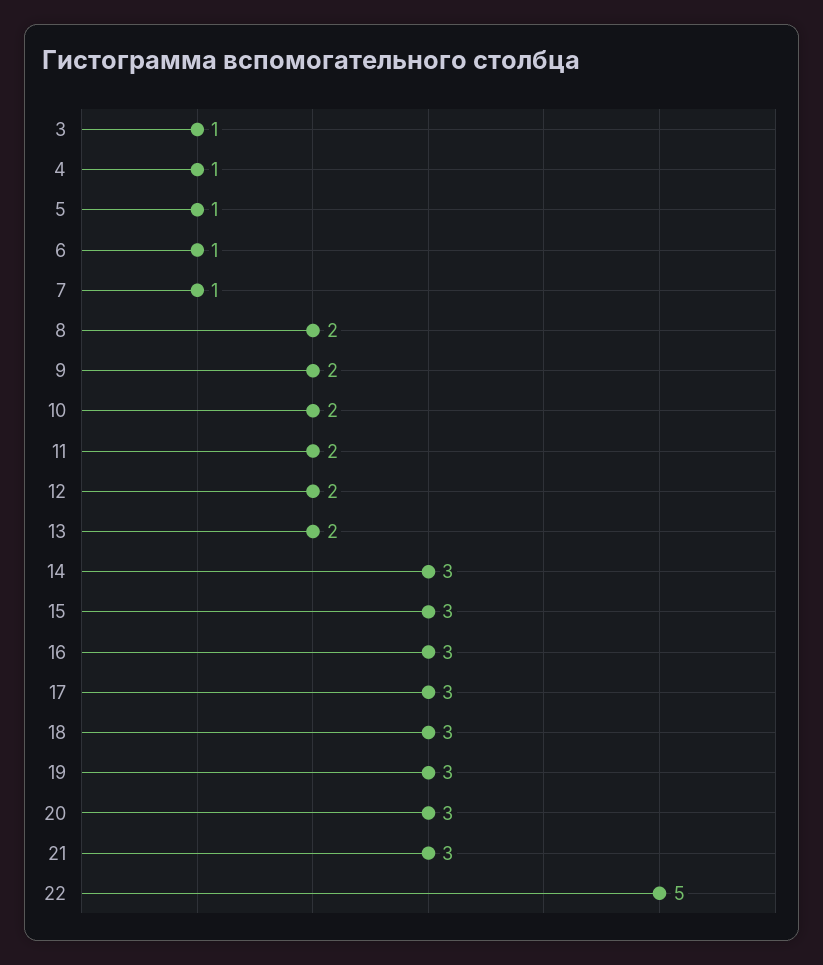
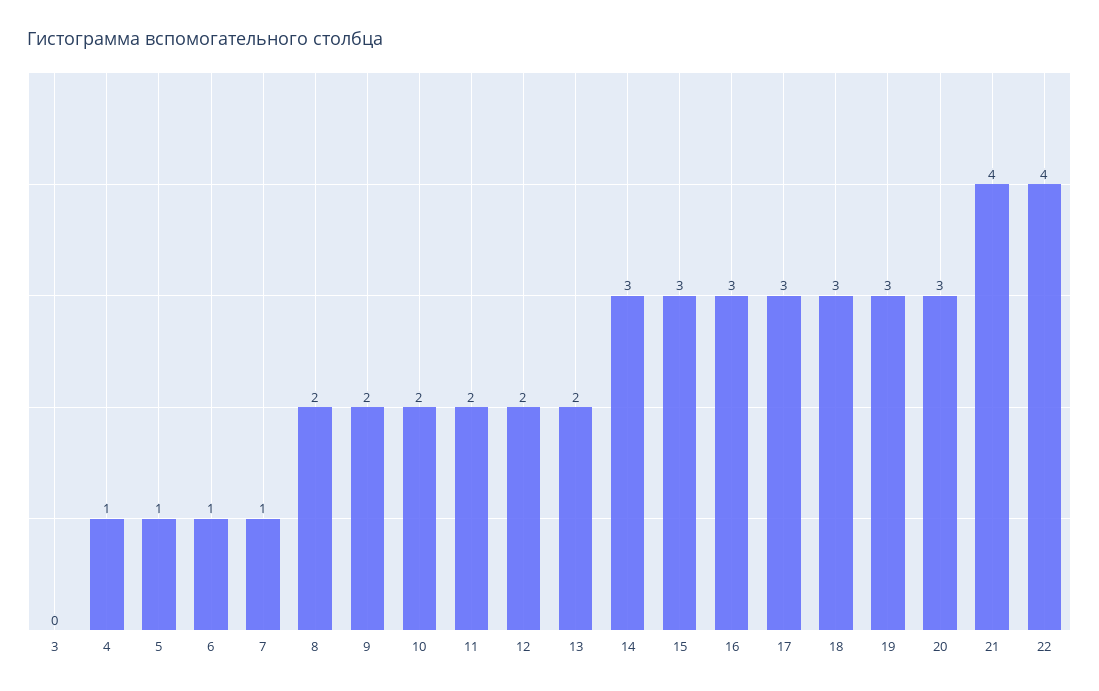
3: 1 -> 0
21: 3 -> 4
22: 5 -> 4

